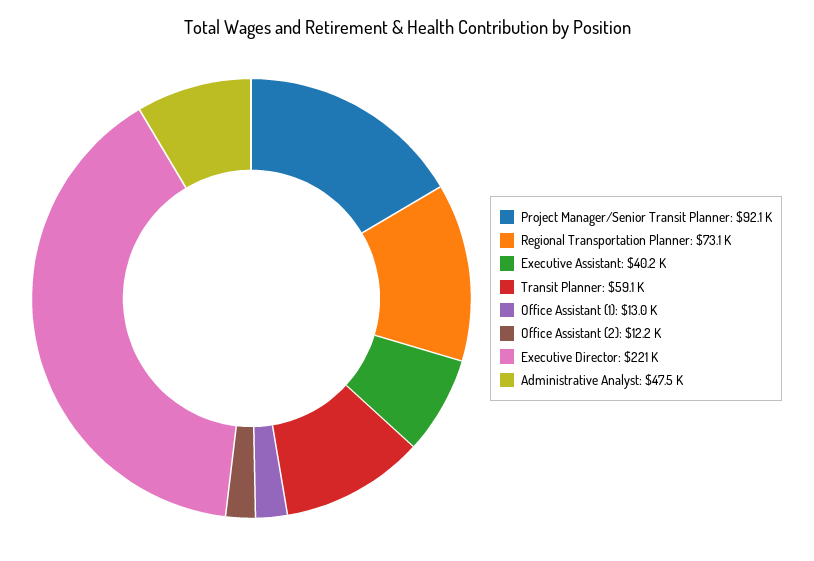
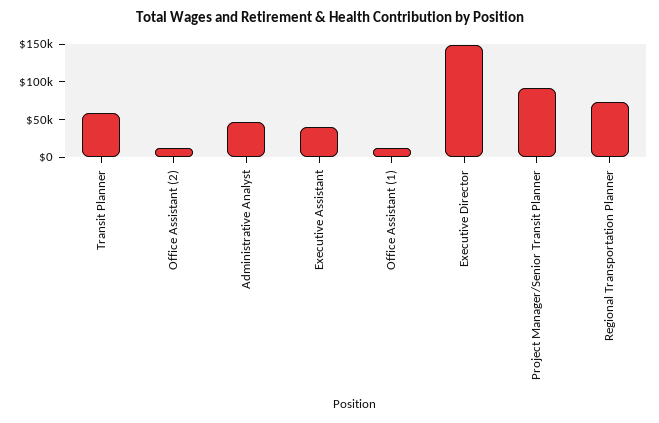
Executive Director: 221000 -> 150000

